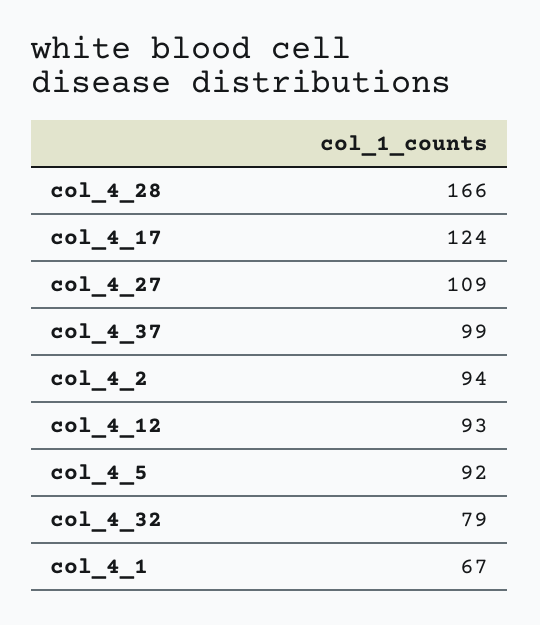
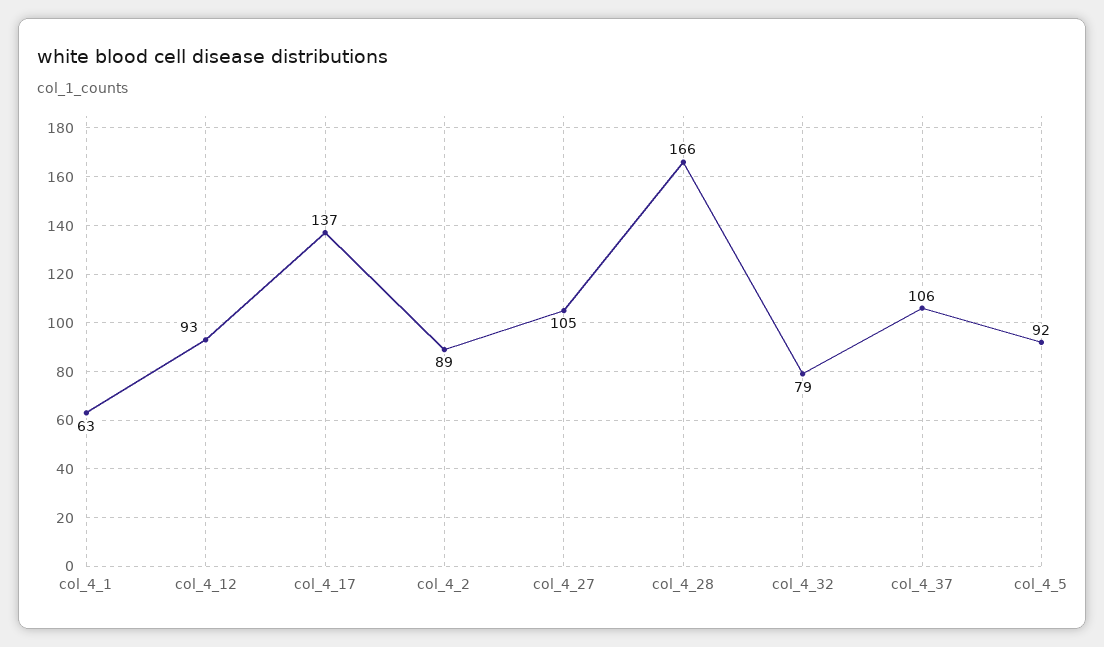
col_4_17: 124 -> 137
col_4_27: 109 -> 105
col_4_37: 99 -> 106
col_4_2: 94 -> 89
col_4_1: 67 -> 63

